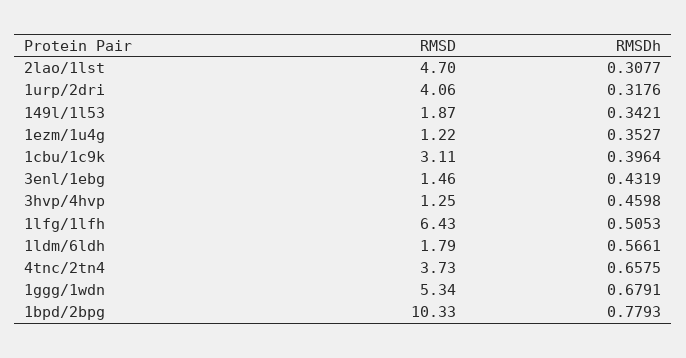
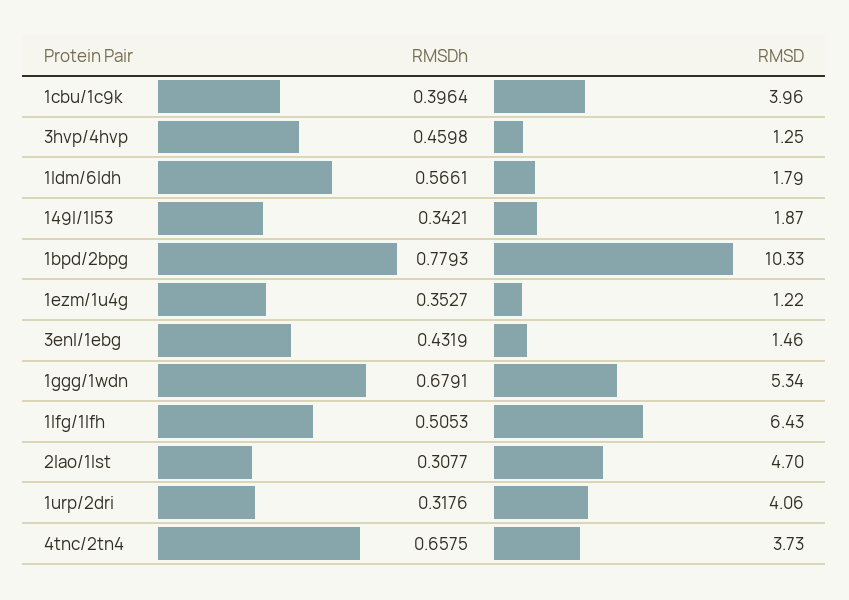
RMSD, 1cbu/1c9k: 3.11 -> 3.96

